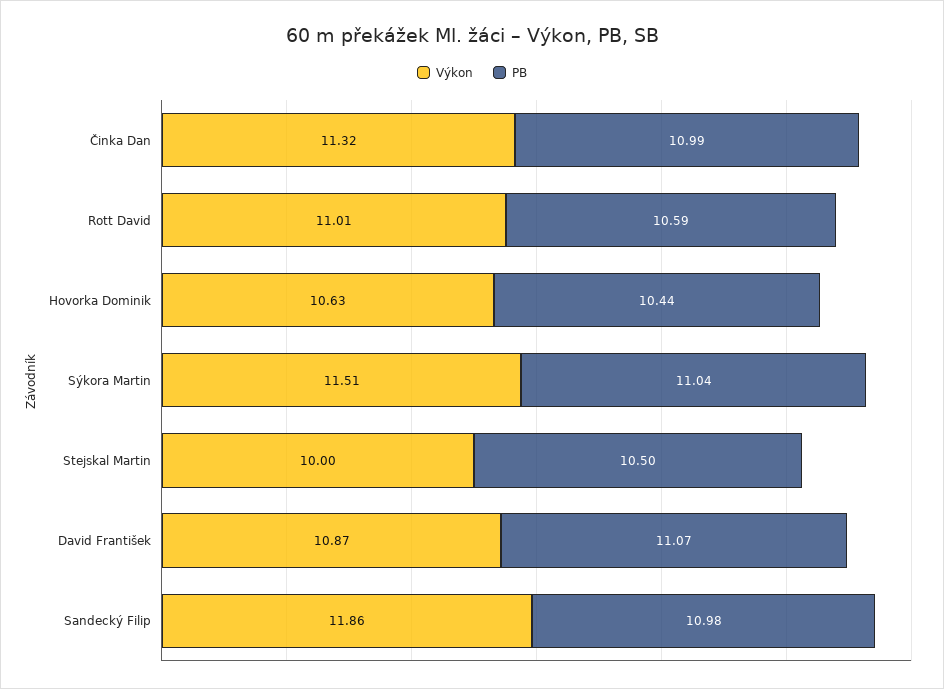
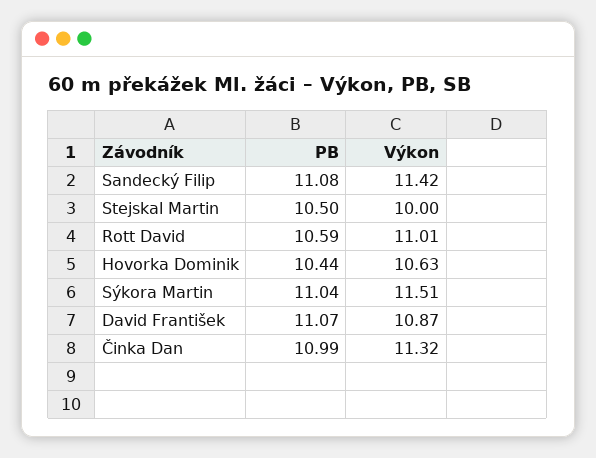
Výkon, Sandecký Filip: 11.86 -> 11.42
PB, Sandecký Filip: 10.98 -> 11.08

